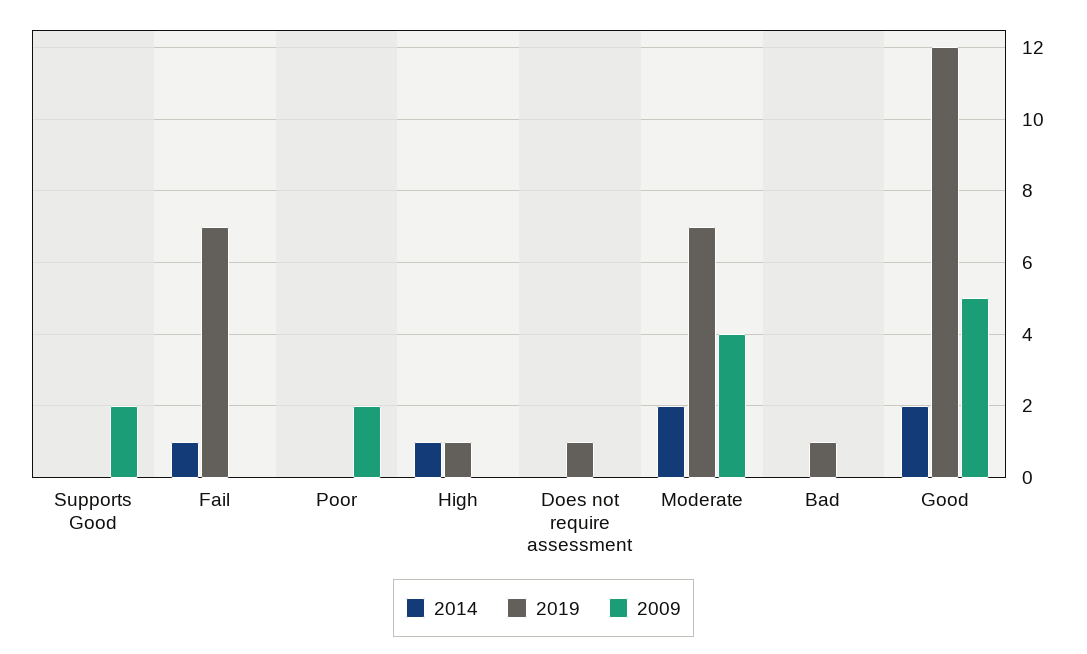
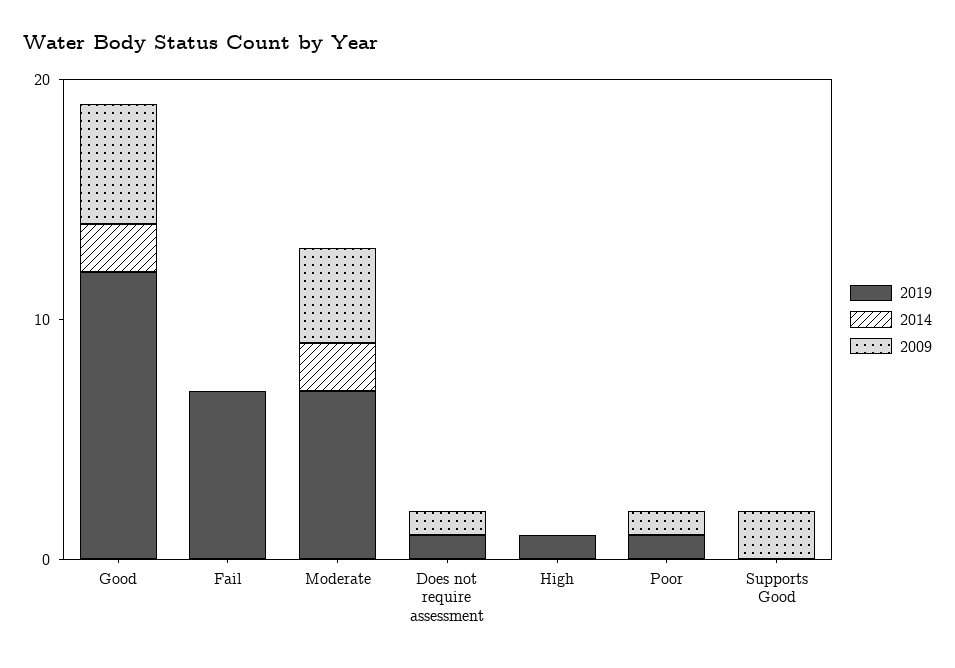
2014, Fail: 1 -> 0
2019, Poor: 0 -> 1
2009, Poor: 2 -> 1
2014, High: 1 -> 0
2009, Does not require assessment: 0 -> 1
2014, Bad: 0 -> none
2019, Bad: 1 -> none
2009, Bad: 0 -> none

